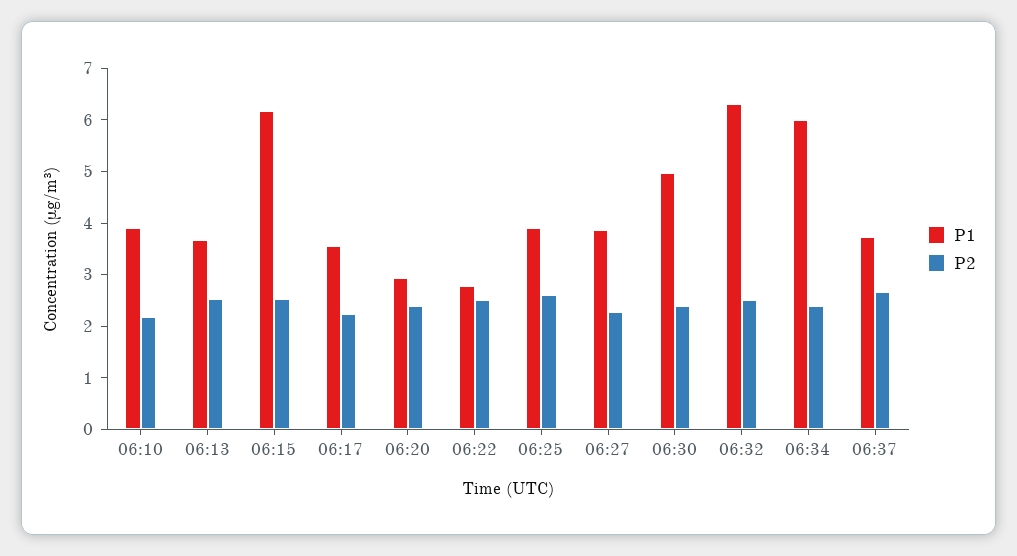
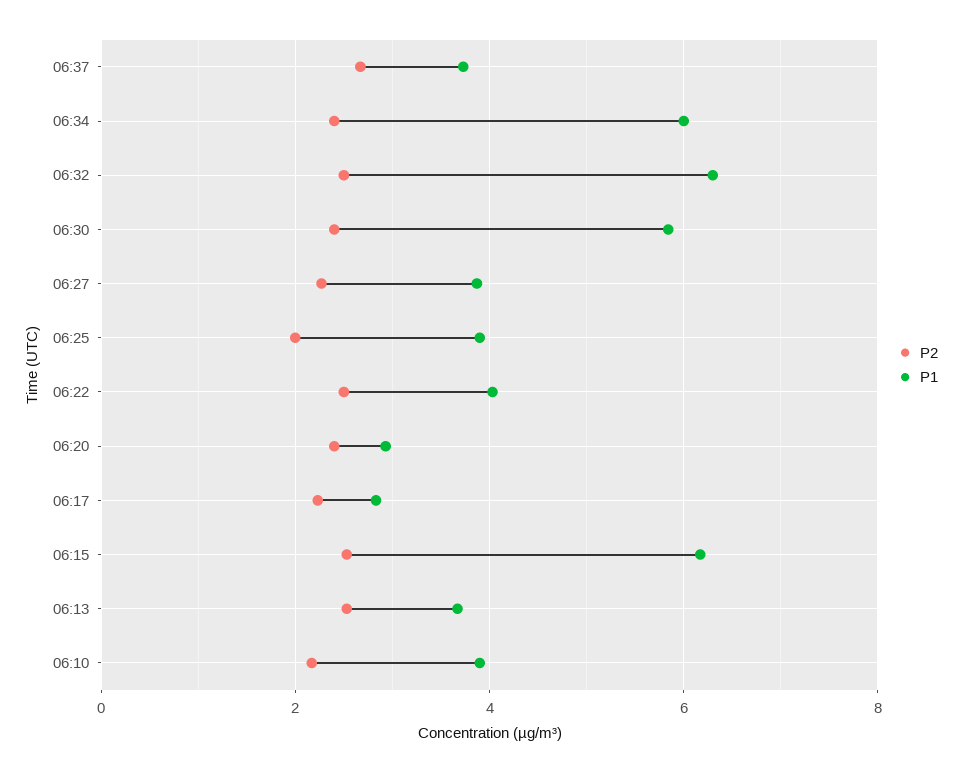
P1, 06:17: 3.6 -> 2.8
P1, 06:22: 2.8 -> 4
P2, 06:25: 2.6 -> 2
P1, 06:30: 5 -> 5.8

